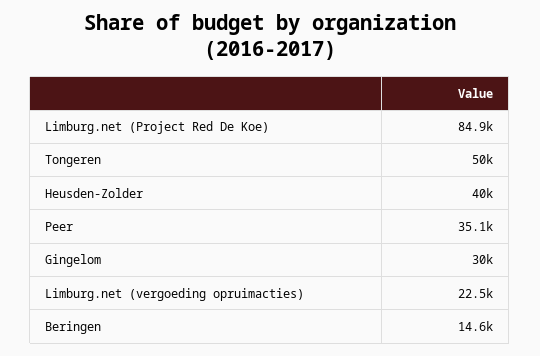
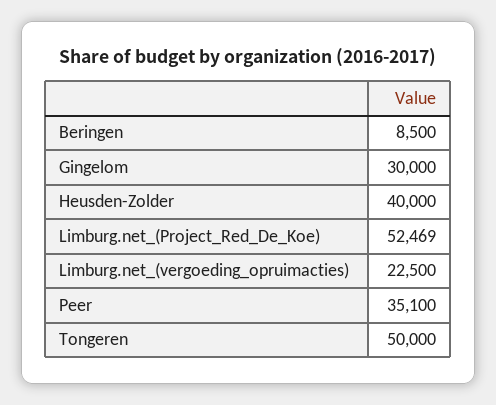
Limburg.net (Project Red De Koe): 84900 -> 52469
Beringen: 14600 -> 8500

